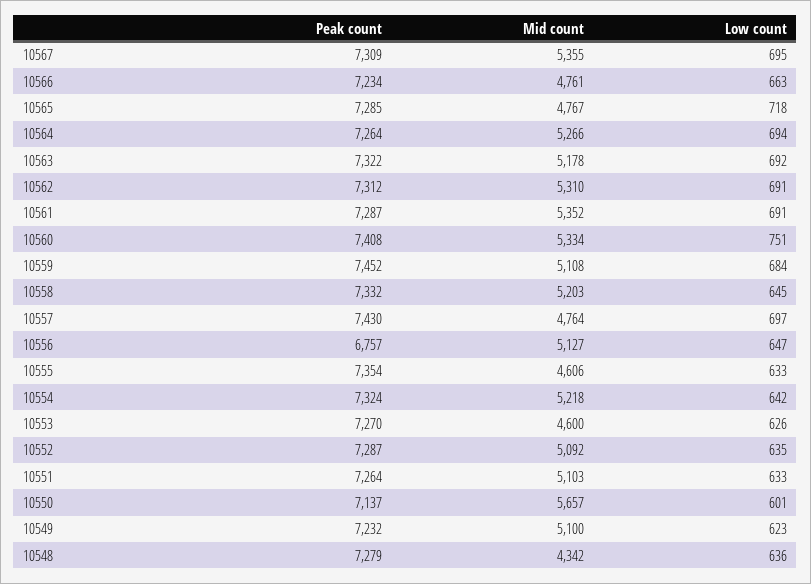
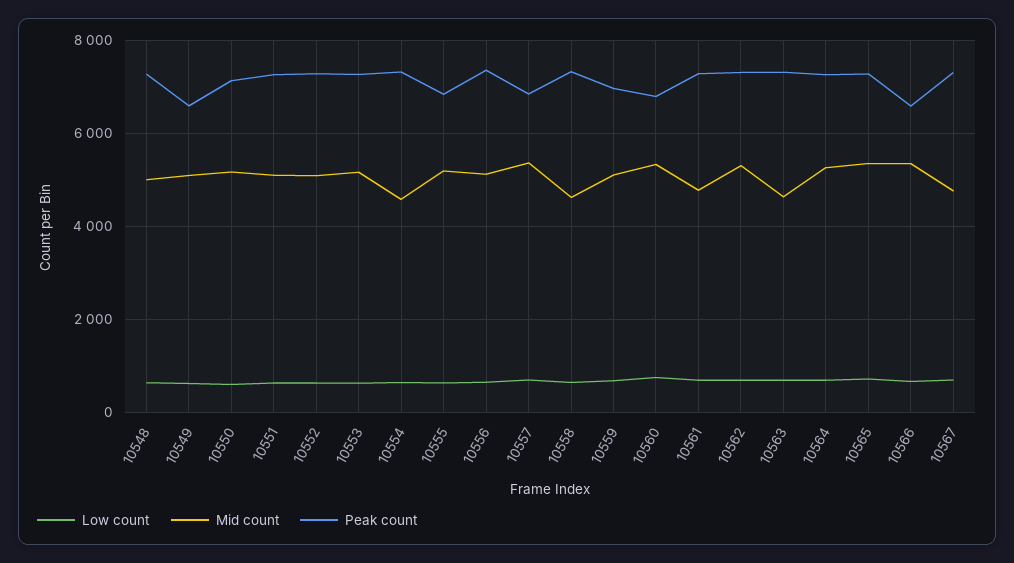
Mid count, 10567: 5355 -> 4800
Peak count, 10566: 7234 -> 6600
Mid count, 10566: 4761 -> 5400
Mid count, 10565: 4767 -> 5400
Mid count, 10563: 5178 -> 4600
Mid count, 10561: 5352 -> 4800
Peak count, 10560: 7408 -> 6800
Peak count, 10559: 7452 -> 7000
Mid count, 10558: 5203 -> 4600
Peak count, 10557: 7430 -> 6800
Mid count, 10557: 4764 -> 5400
Peak count, 10556: 6757 -> 7400
Peak count, 10555: 7354 -> 6800
Mid count, 10555: 4606 -> 5200
Mid count, 10554: 5218 -> 4600
Mid count, 10553: 4600 -> 5200
Mid count, 10550: 5657 -> 5200
Peak count, 10549: 7232 -> 6600
Mid count, 10548: 4342 -> 5000

